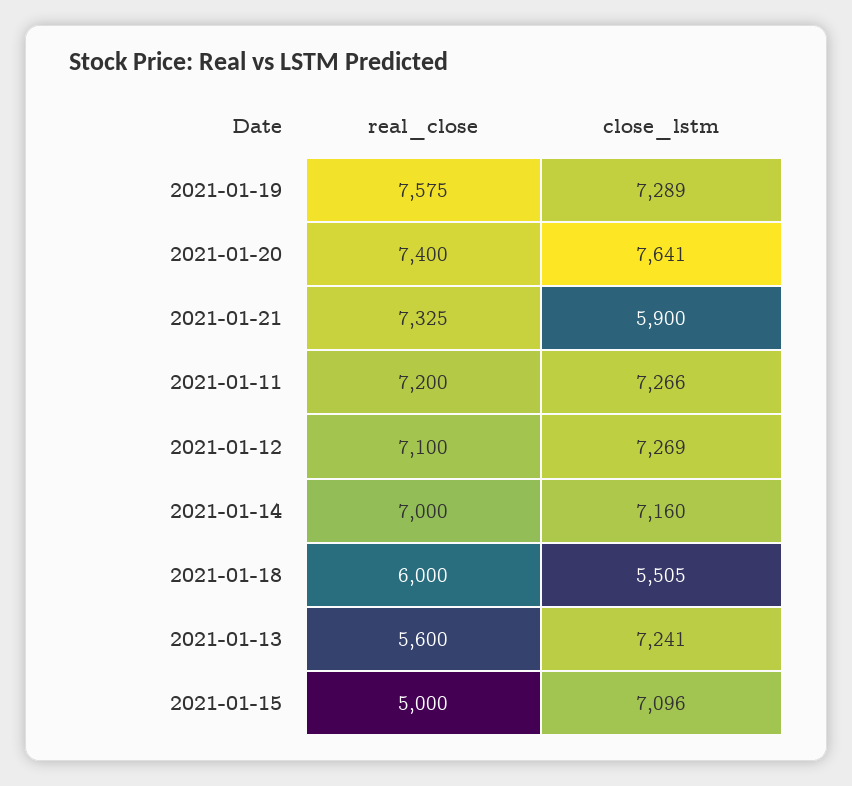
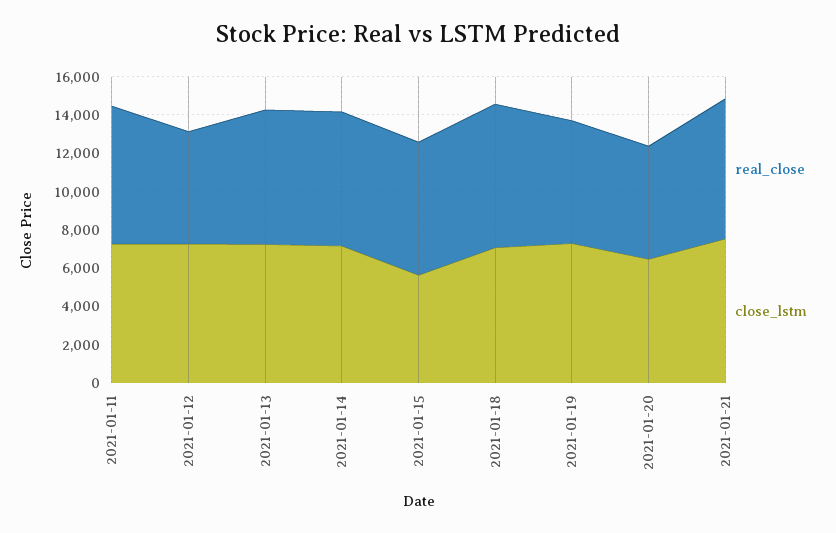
real_close, 2021-01-19: 7575 -> 6500
real_close, 2021-01-20: 7400 -> 6000
close_lstm, 2021-01-20: 7641 -> 6500
close_lstm, 2021-01-21: 5900 -> 7500
real_close, 2021-01-12: 7100 -> 6000
real_close, 2021-01-18: 6000 -> 7500
close_lstm, 2021-01-18: 5505 -> 7000
real_close, 2021-01-13: 5600 -> 7000
real_close, 2021-01-15: 5000 -> 7000
close_lstm, 2021-01-15: 7096 -> 5500

